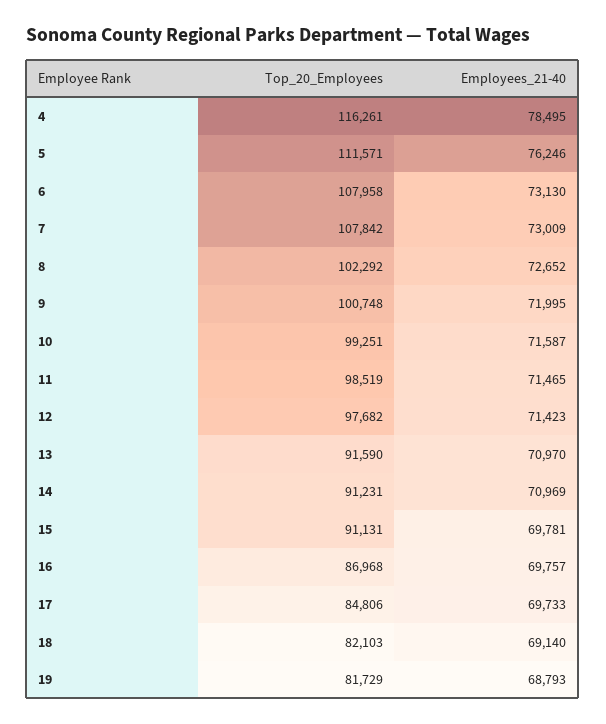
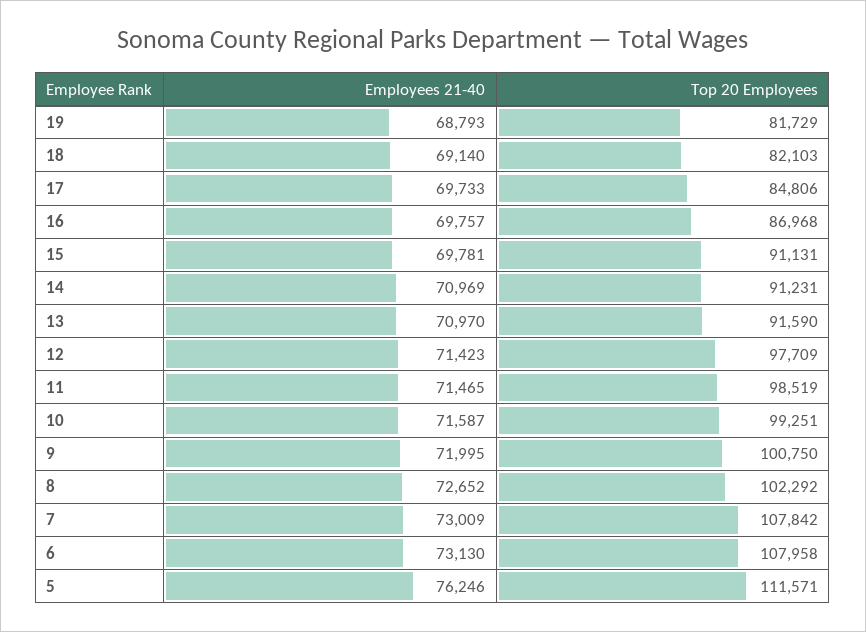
Top_20_Employees, 4: 116261 -> none
Employees_21-40, 4: 78495 -> none
Top_20_Employees, 9: 100748 -> 100750
Top_20_Employees, 12: 97682 -> 97709

